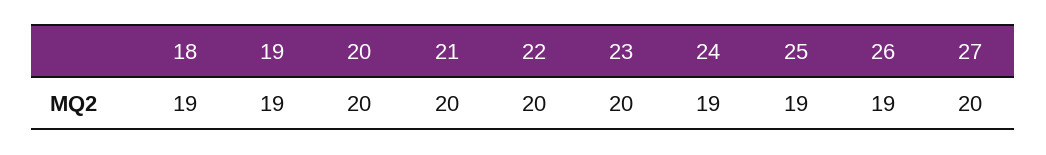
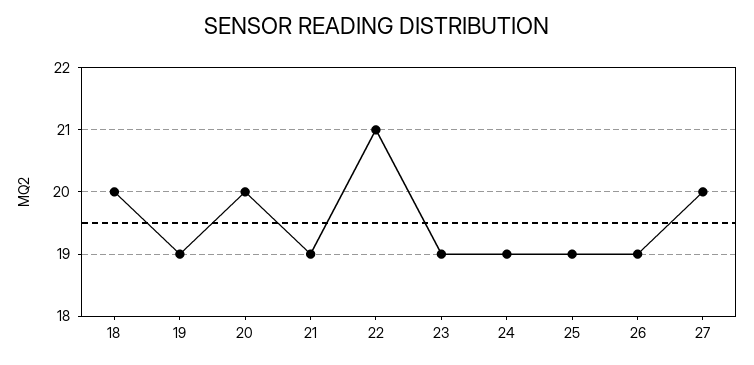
18: 19 -> 20
21: 20 -> 19
22: 20 -> 21
23: 20 -> 19

